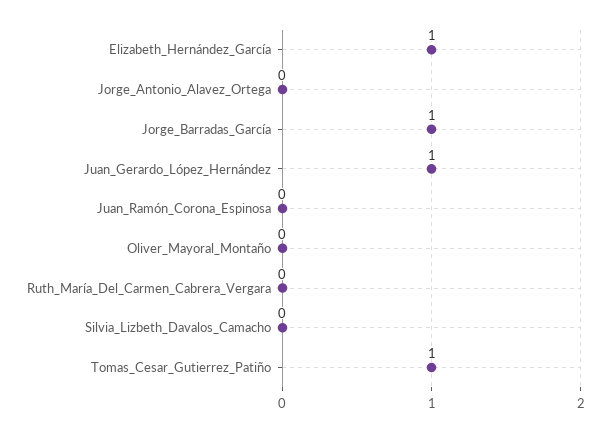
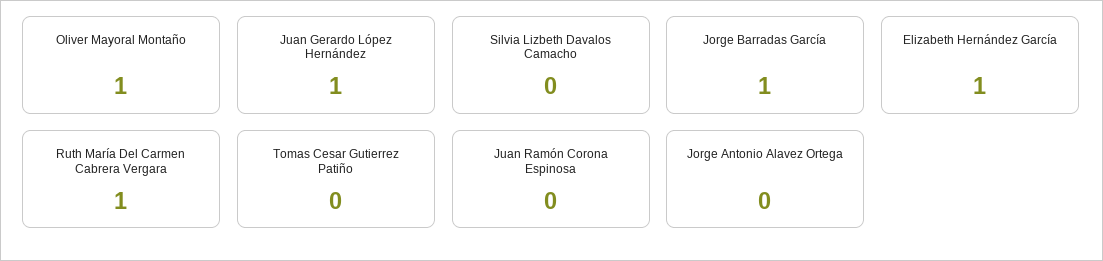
Oliver_Mayoral_Montaño: 0 -> 1
Ruth_María_Del_Carmen_Cabrera_Vergara: 0 -> 1
Tomas_Cesar_Gutierrez_Patiño: 1 -> 0

